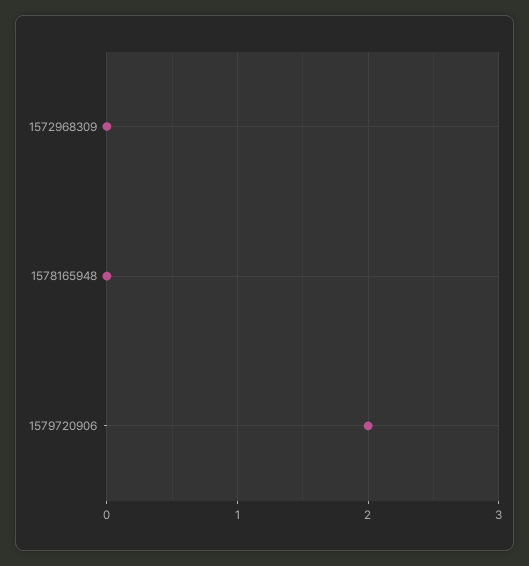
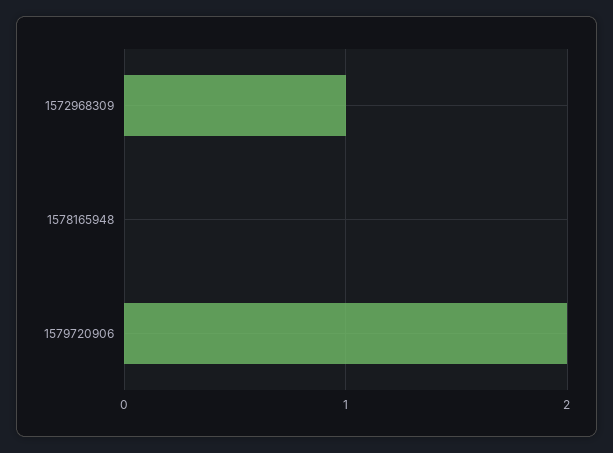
1572968309: 0 -> 1

